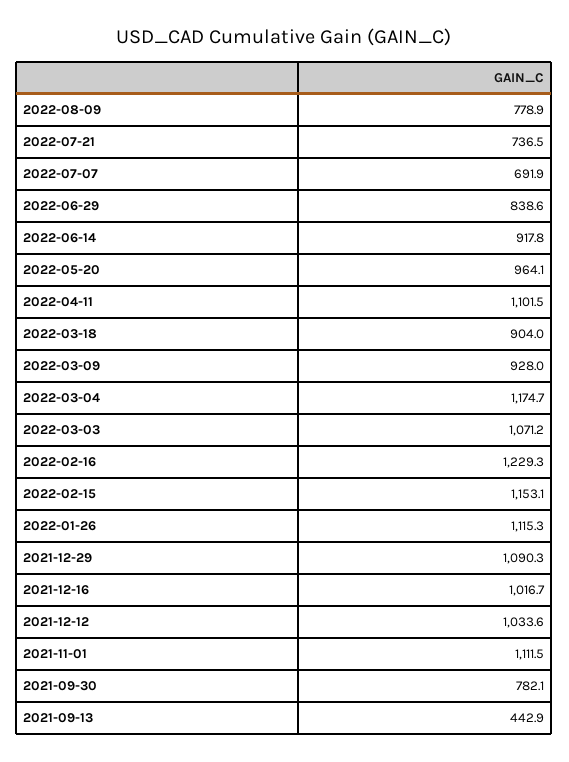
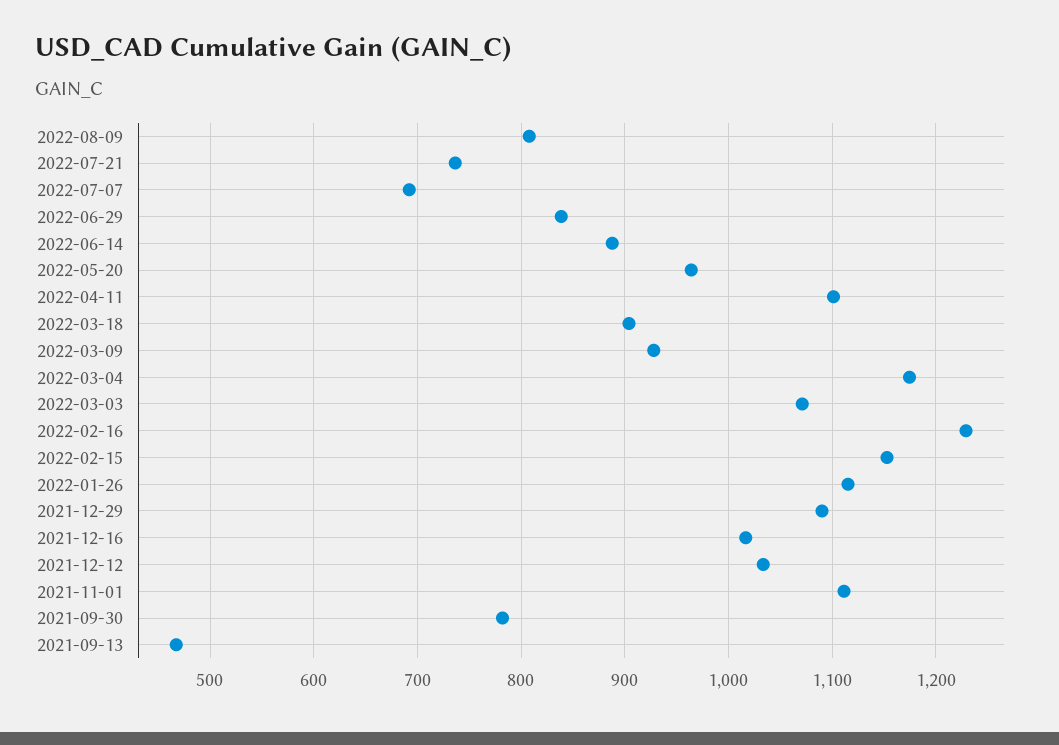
2022-08-09: 778.9 -> 810
2022-06-14: 917.8 -> 890
2021-09-13: 442.9 -> 470

